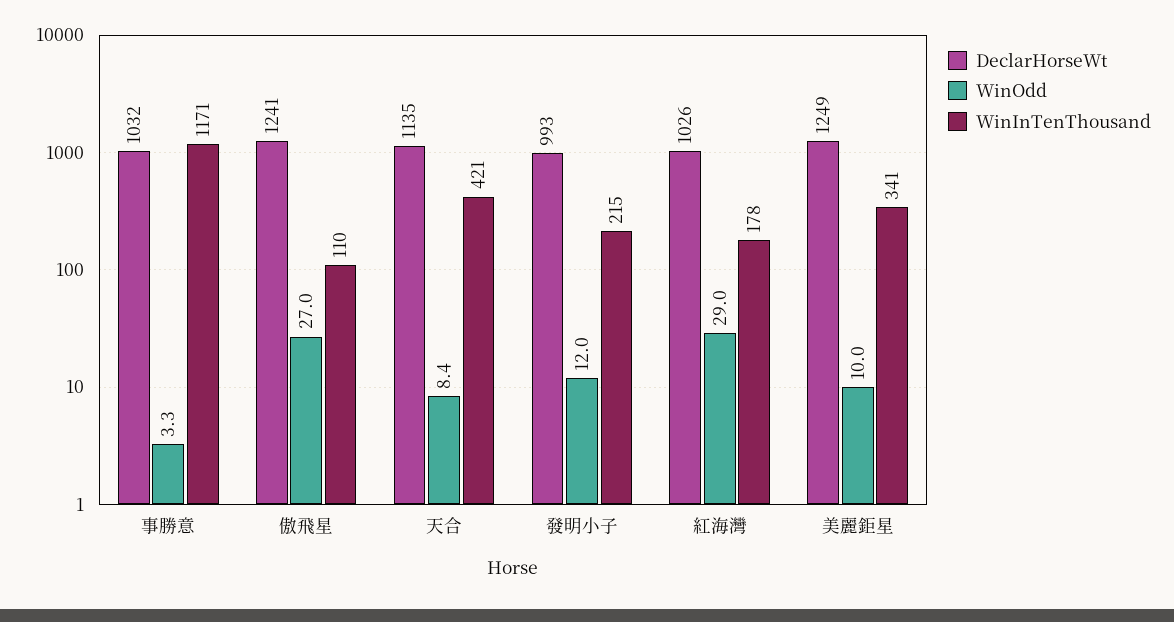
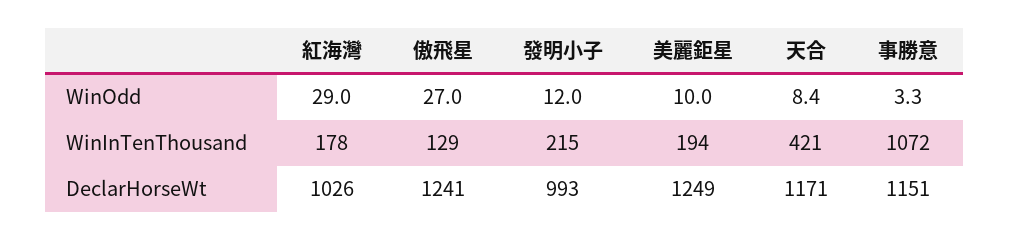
DeclarHorseWt, 事勝意: 1032 -> 1151
WinInTenThousand, 事勝意: 1171 -> 1072
WinInTenThousand, 傲飛星: 110 -> 129
DeclarHorseWt, 天合: 1135 -> 1171
WinInTenThousand, 美麗鉅星: 341 -> 194

